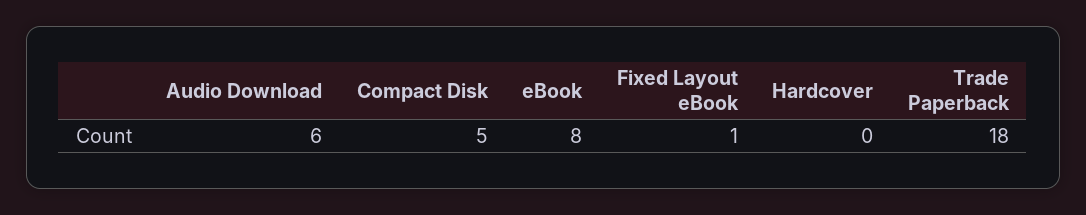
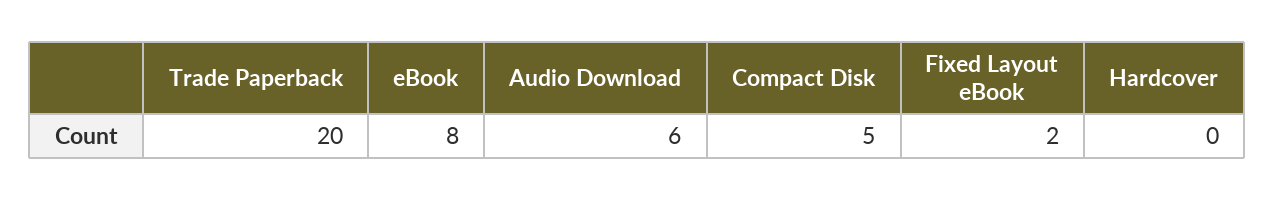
Fixed Layout eBook: 1 -> 2
Trade Paperback: 18 -> 20

